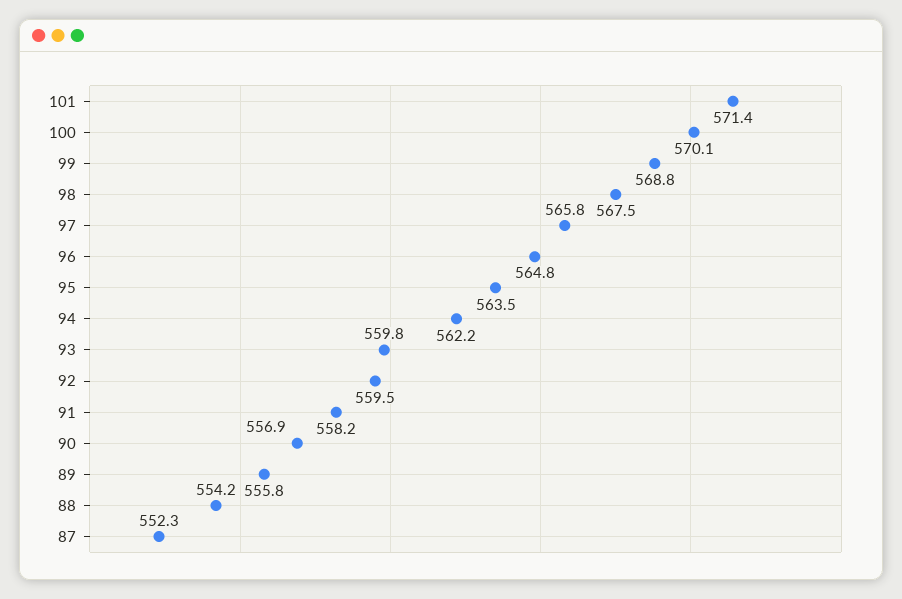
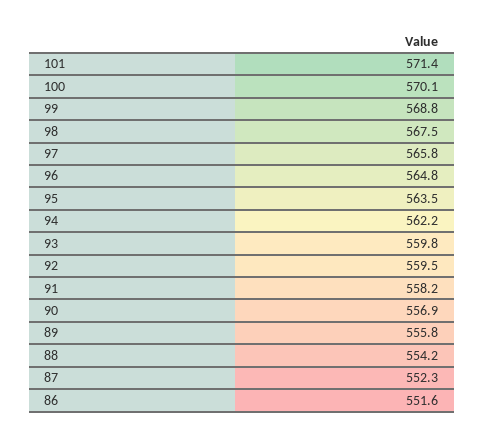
86: none -> 551.6

